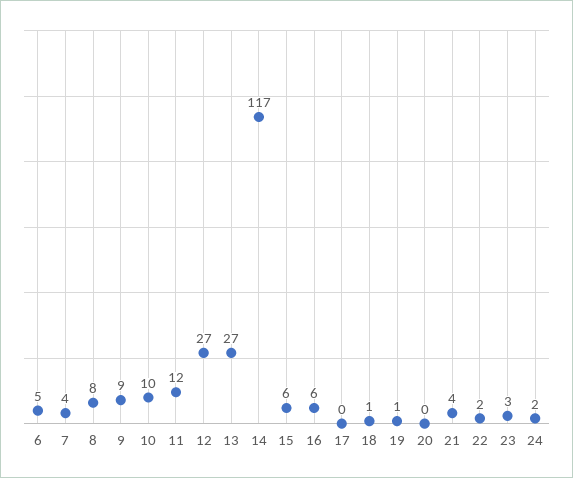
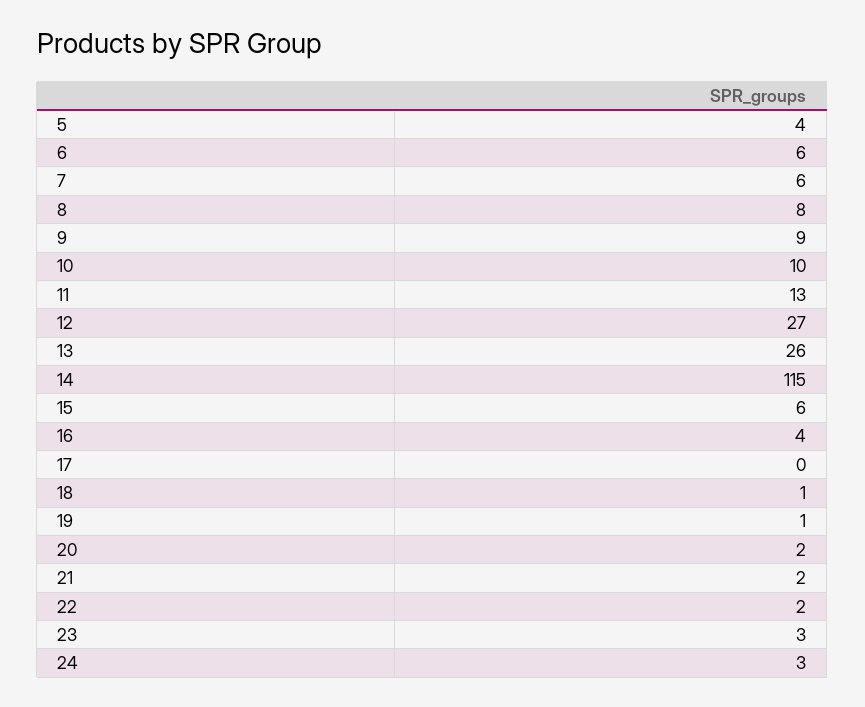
6: 5 -> 6
7: 4 -> 6
11: 12 -> 13
13: 27 -> 26
14: 117 -> 115
16: 6 -> 4
20: 0 -> 2
21: 4 -> 2
24: 2 -> 3
5: none -> 4

